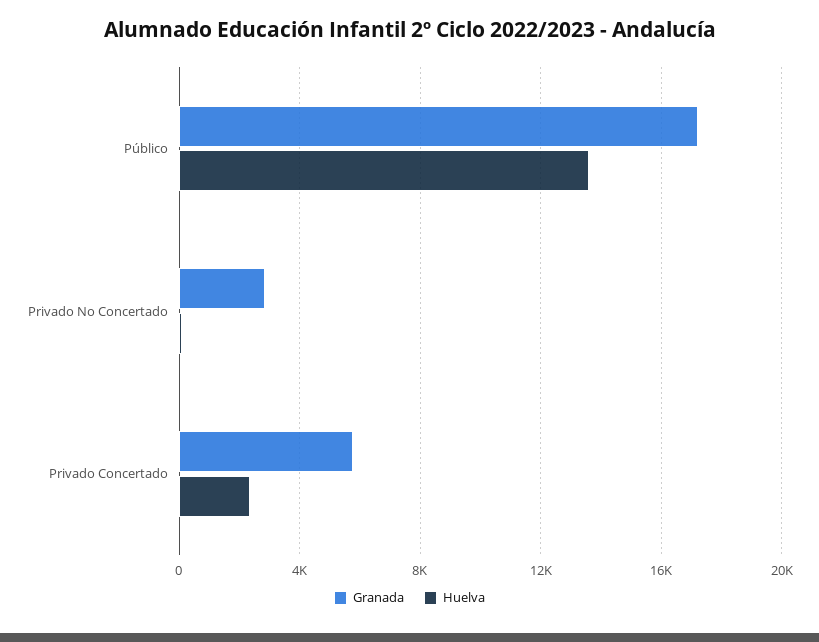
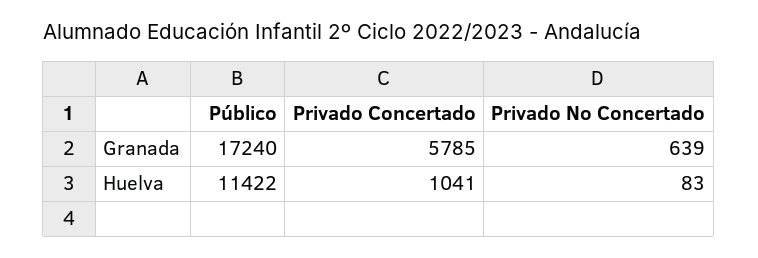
Huelva, Público: 13500 -> 11422
Granada, Privado No Concertado: 3000 -> 639
Huelva, Privado Concertado: 2500 -> 1041

